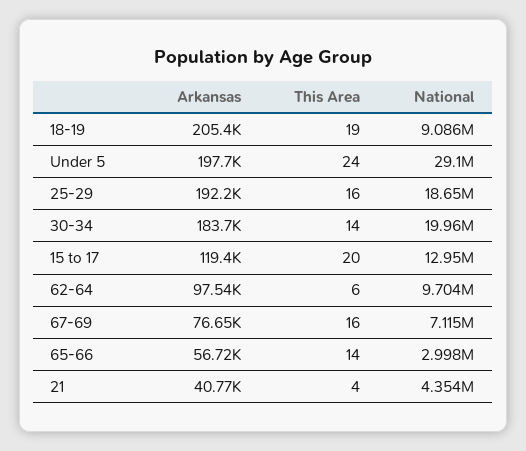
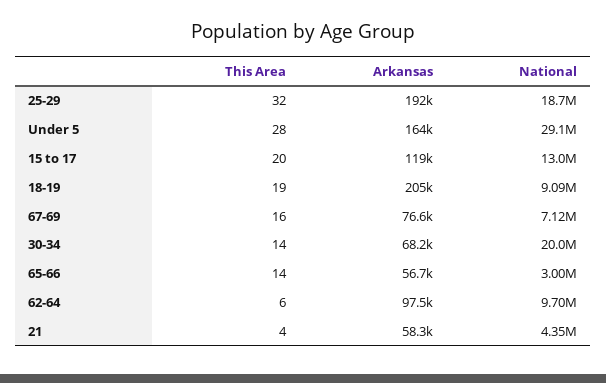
Arkansas, Under 5: 197700 -> 164000
This Area, Under 5: 24 -> 28
This Area, 25-29: 16 -> 32
Arkansas, 30-34: 183700 -> 68200
Arkansas, 21: 40770 -> 58300

